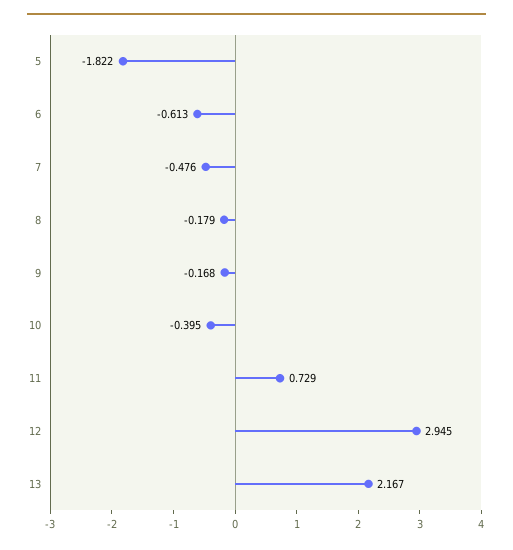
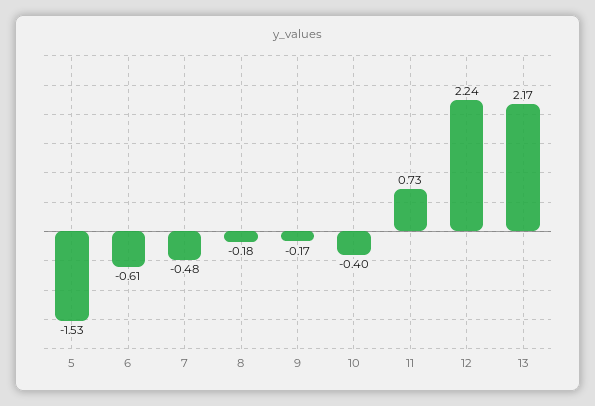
5: -1.822 -> -1.53
12: 2.945 -> 2.24

